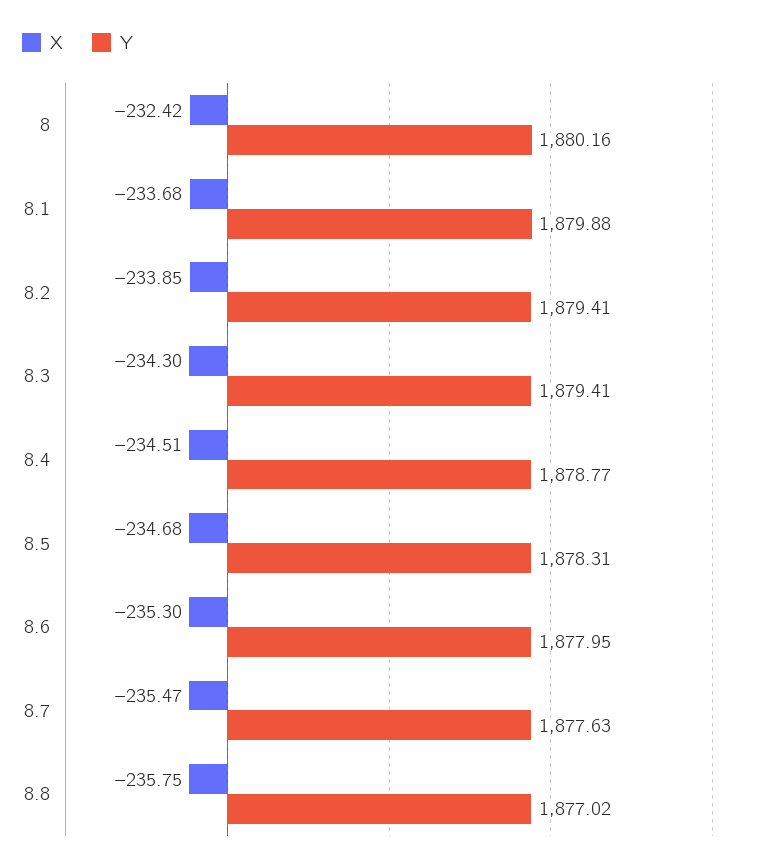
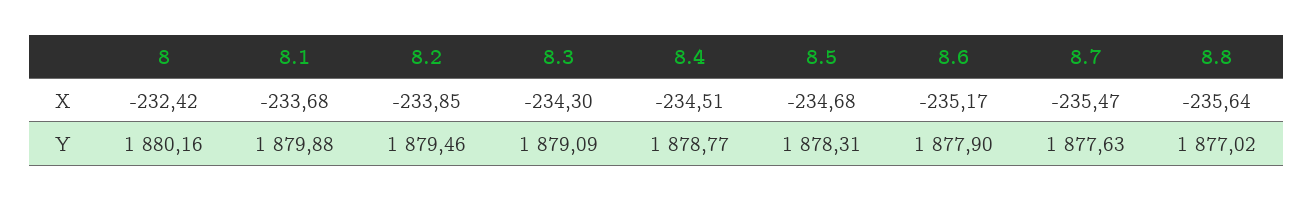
Y, 8.2: 1879.41 -> 1879.46
Y, 8.3: 1879.41 -> 1879.09
X, 8.6: -235.3 -> -235.17
Y, 8.6: 1877.95 -> 1877.9
X, 8.8: -235.75 -> -235.64

